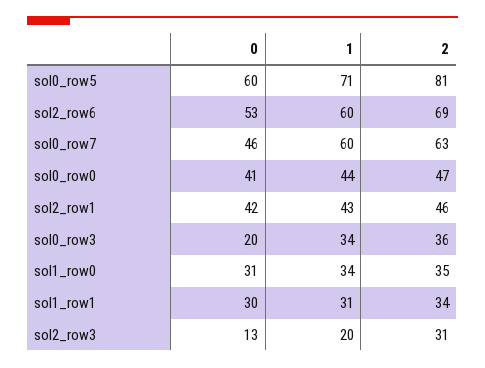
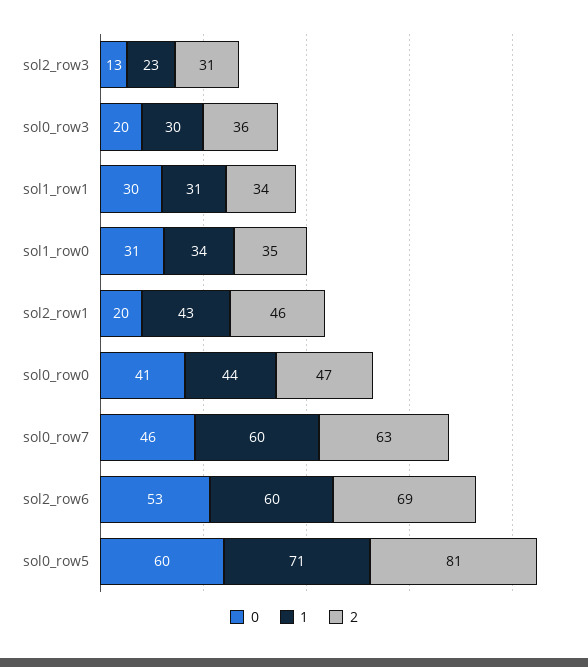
0, sol2_row1: 42 -> 20
1, sol0_row3: 34 -> 30
1, sol2_row3: 20 -> 23

